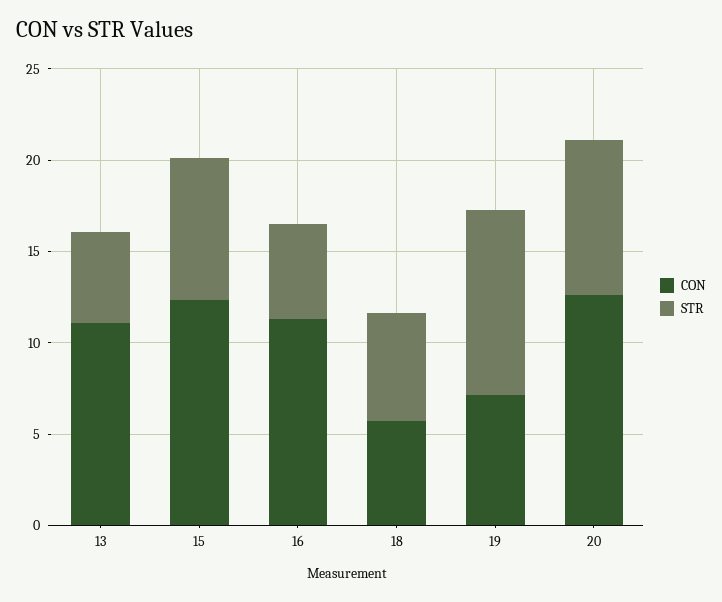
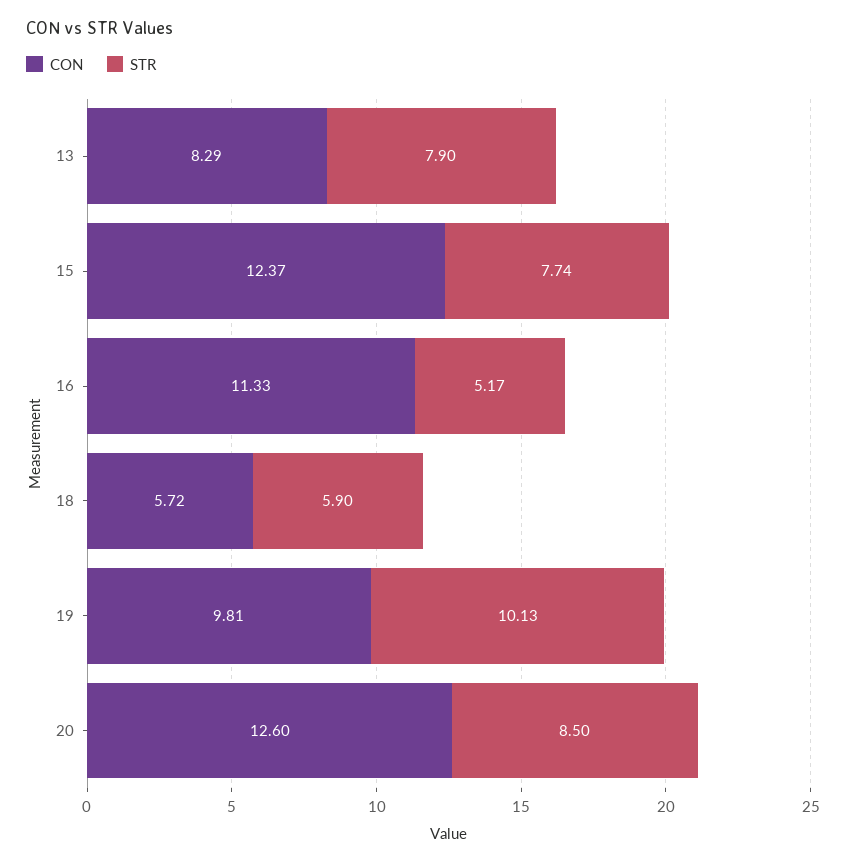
CON, 13: 11 -> 8.29
STR, 13: 5 -> 7.9
CON, 19: 7 -> 9.81

